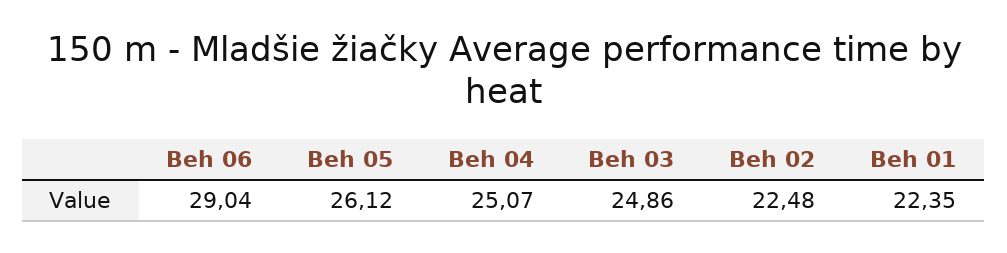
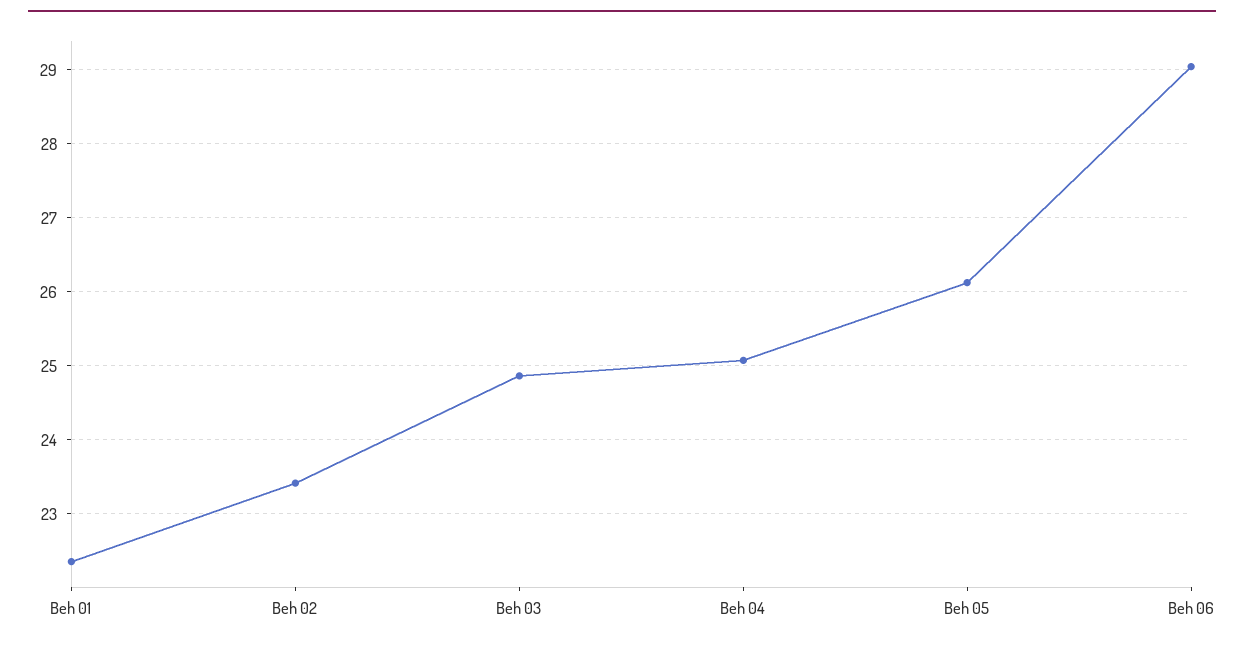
Beh 02: 22.48 -> 23.4

